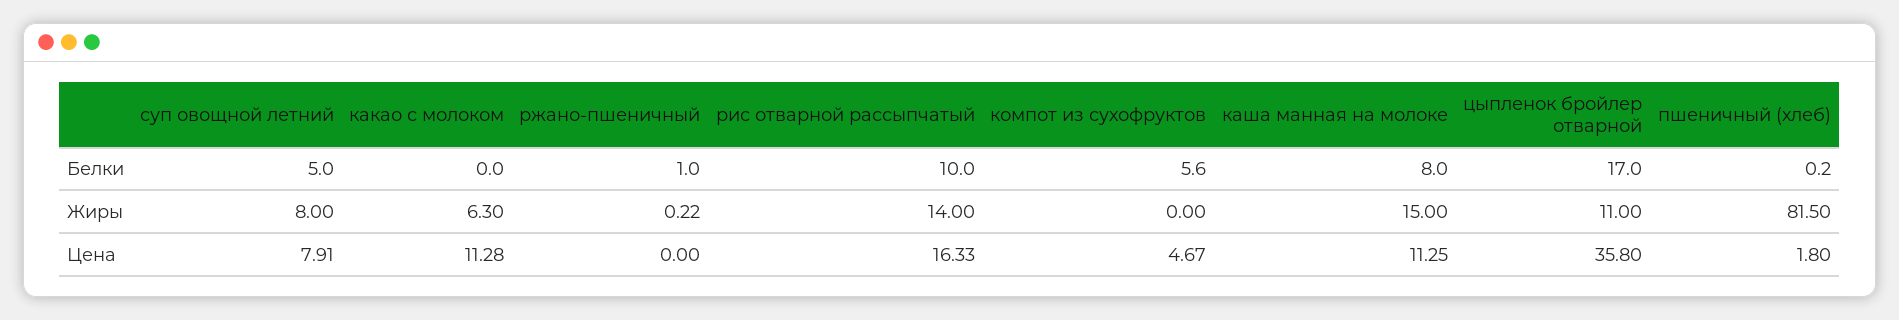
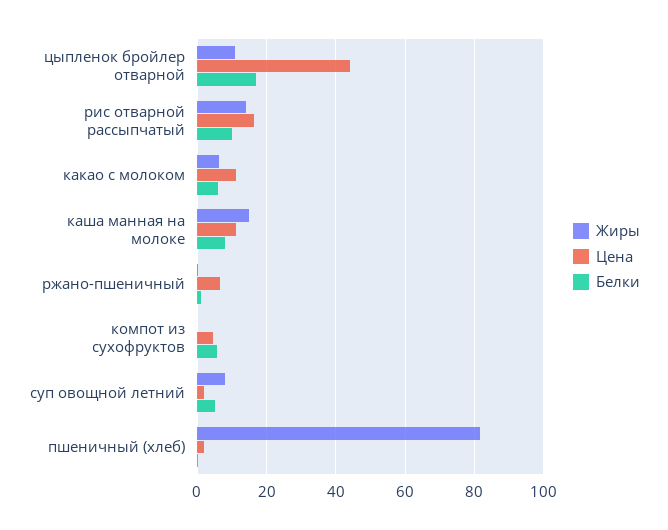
Белки, какао с молоком: 0 -> 6
Цена, суп овощной летний: 7.91 -> 2
Цена, ржано-пшеничный: 0 -> 6
Цена, цыпленок бройлер отварной: 35.8 -> 44

